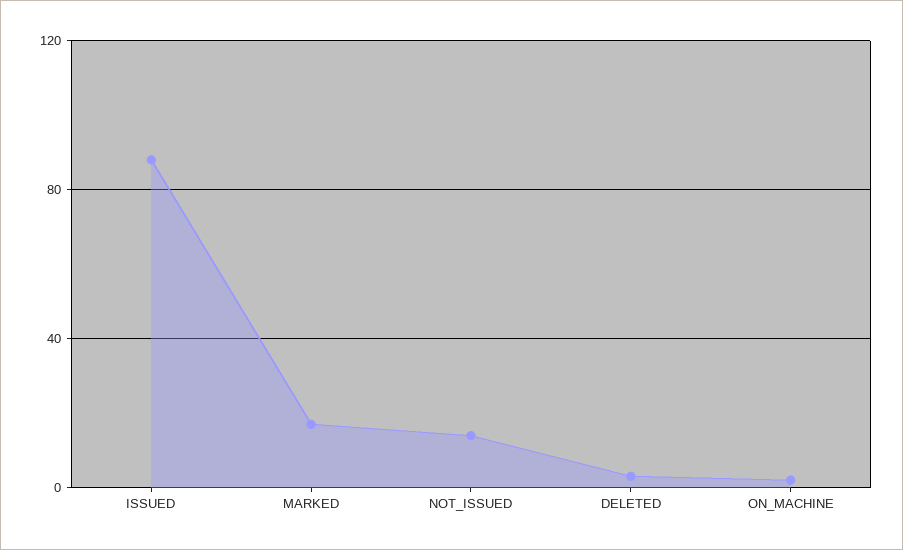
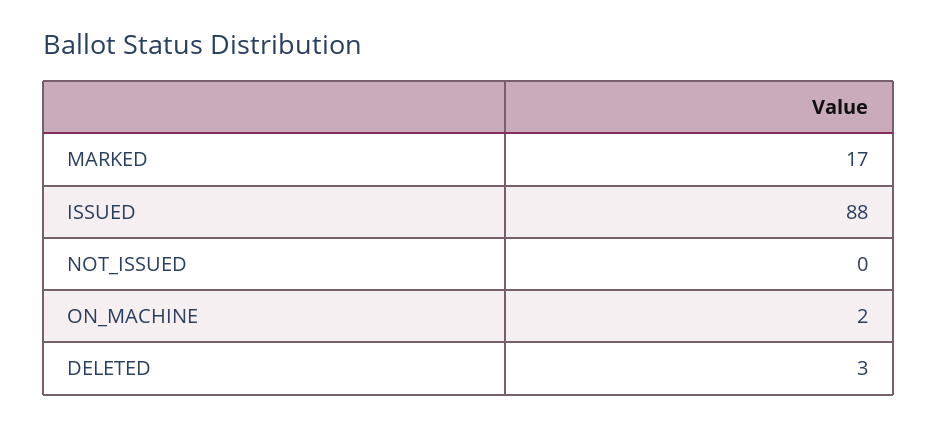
NOT_ISSUED: 15 -> 0

